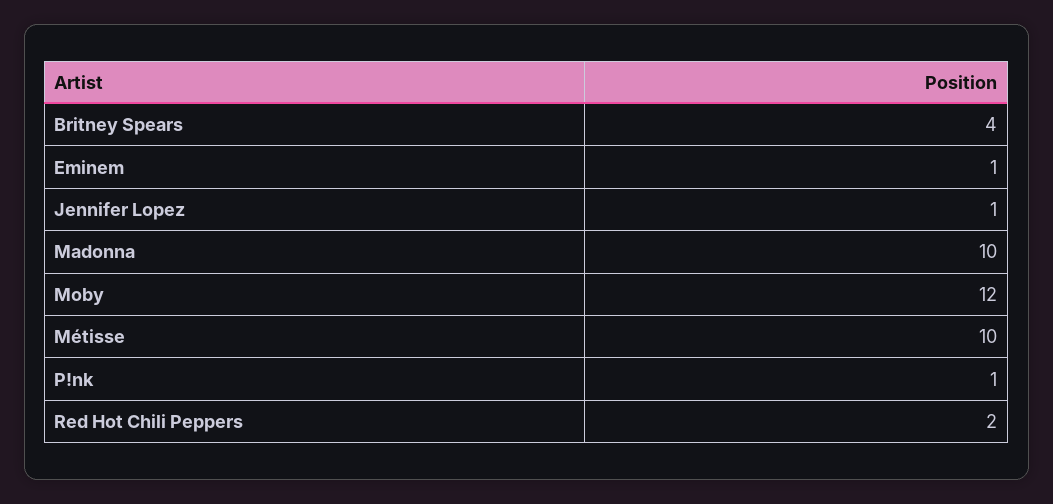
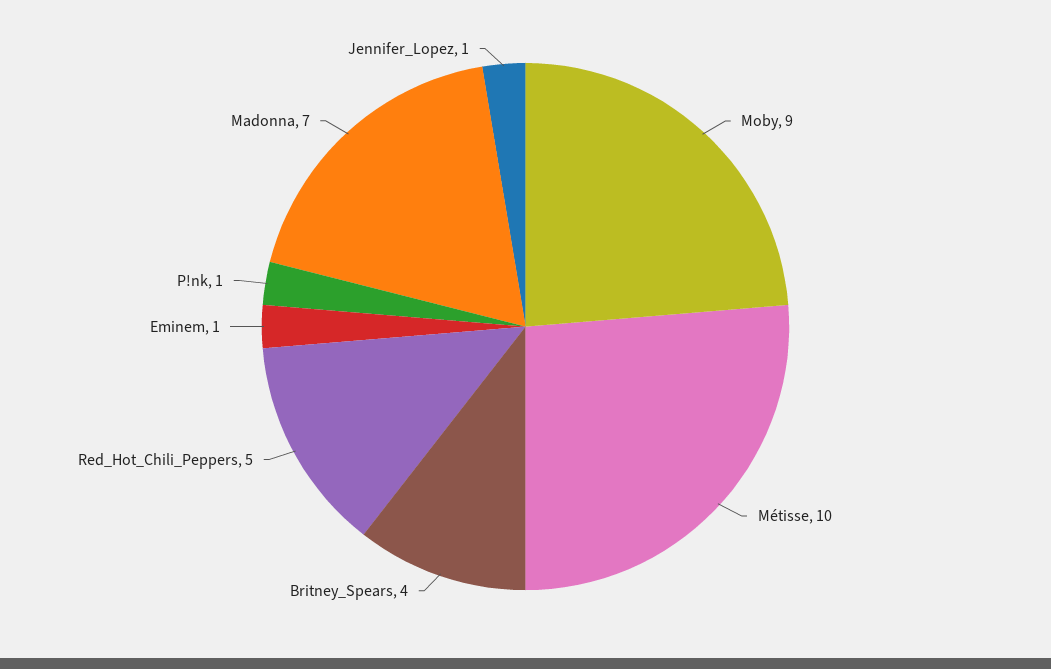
Madonna: 10 -> 7
Moby: 12 -> 9
Red Hot Chili Peppers: 2 -> 5

